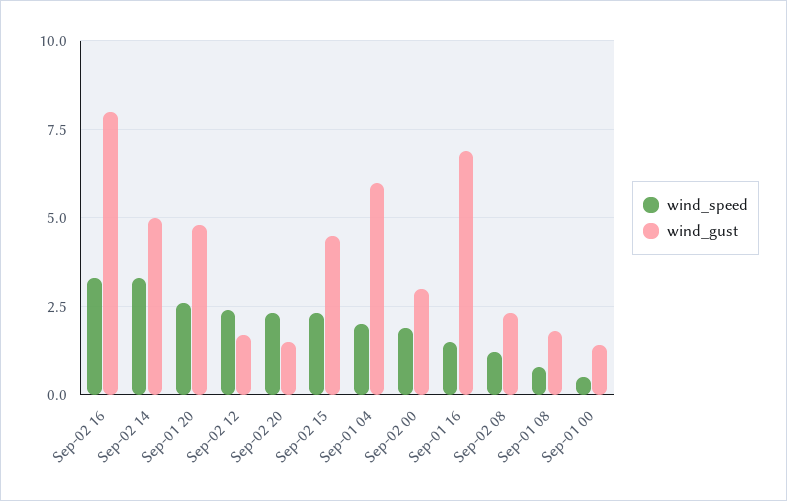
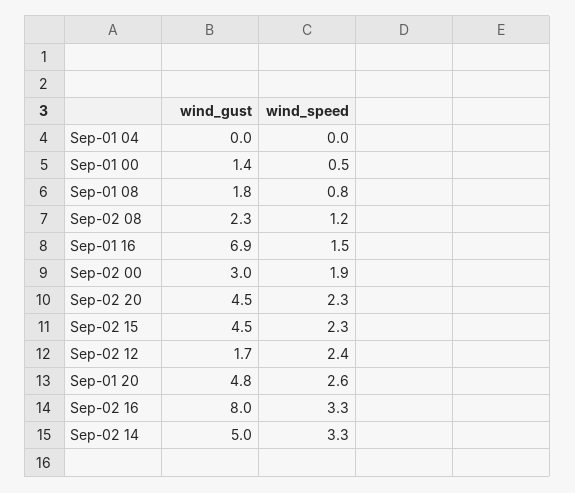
wind_gust, Sep-02 20: 1.5 -> 4.5
wind_speed, Sep-01 04: 2 -> 0
wind_gust, Sep-01 04: 6 -> 0

